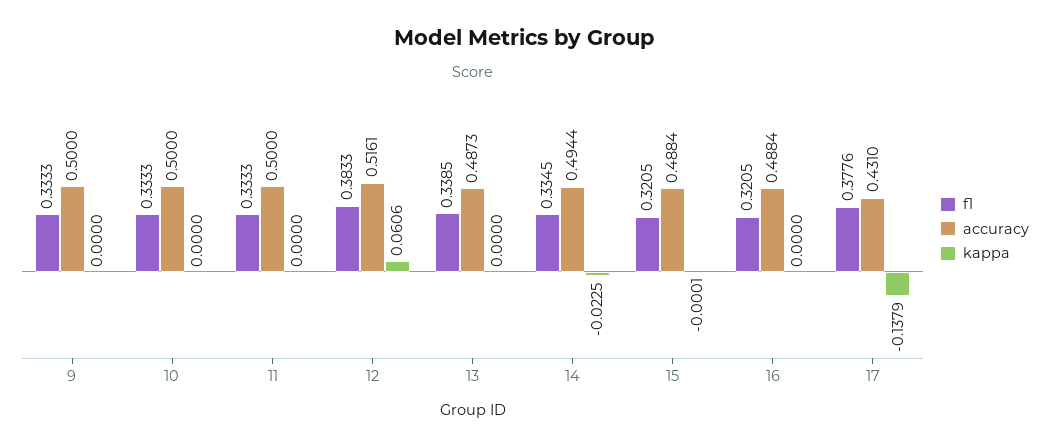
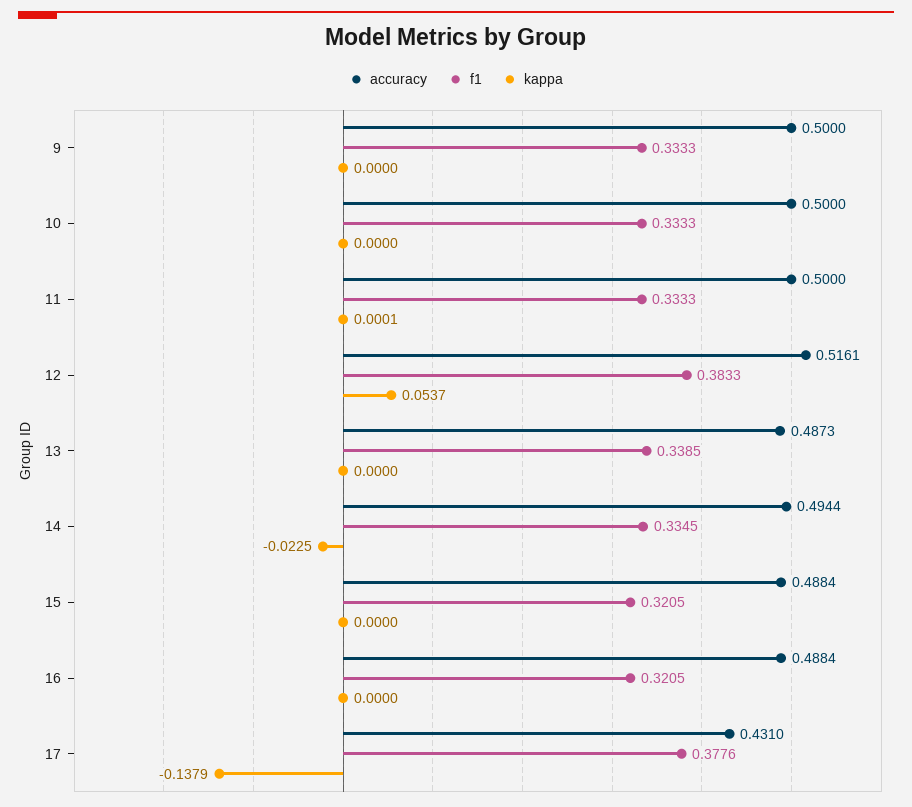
kappa, 11: 0 -> 0.0001
kappa, 12: 0.0606 -> 0.0537
kappa, 15: -0.0001 -> 0

